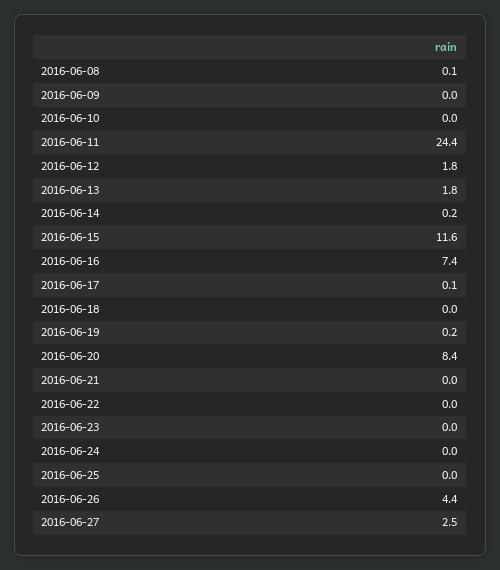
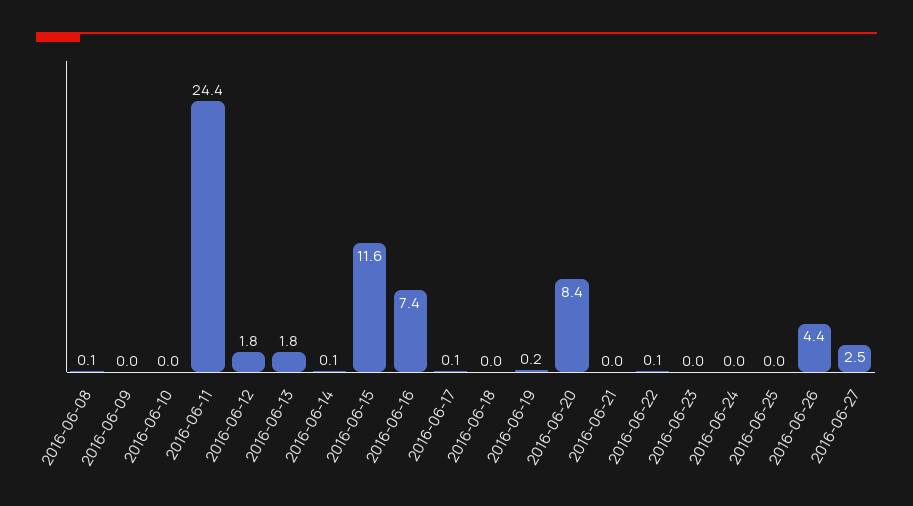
2016-06-14: 0.2 -> 0.1
2016-06-22: 0 -> 0.1

